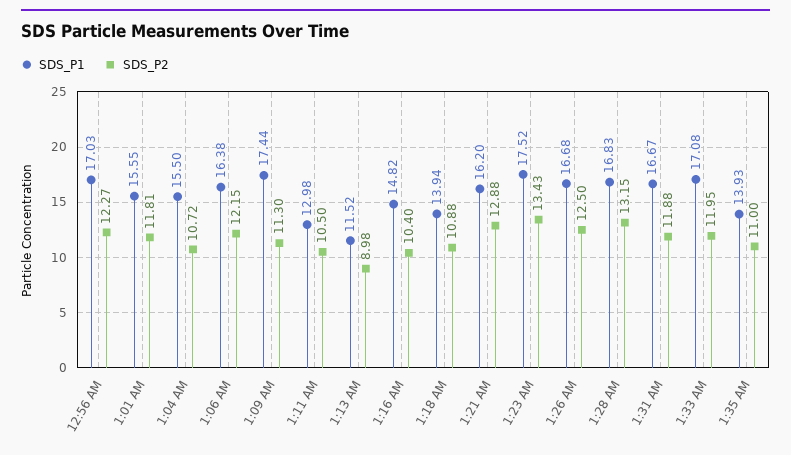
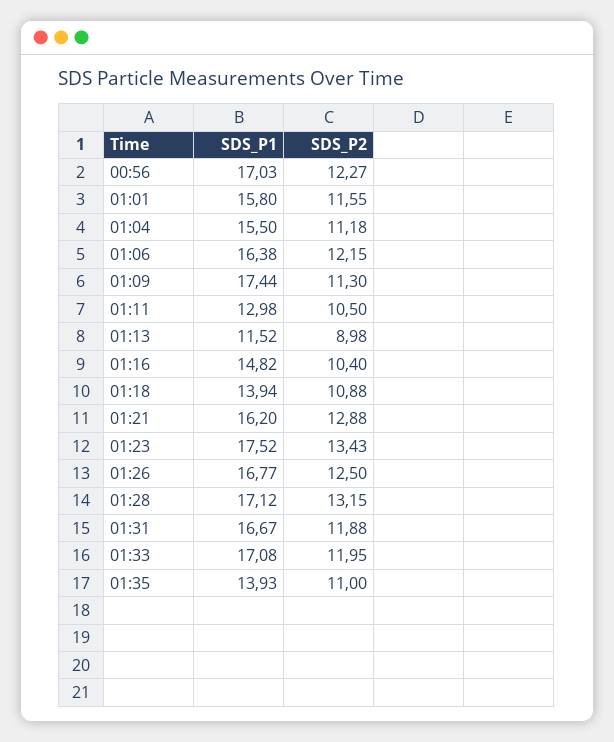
SDS_P1, 1:01 AM: 15.55 -> 15.8
SDS_P2, 1:01 AM: 11.81 -> 11.55
SDS_P2, 1:04 AM: 10.72 -> 11.18
SDS_P1, 1:26 AM: 16.68 -> 16.77
SDS_P1, 1:28 AM: 16.83 -> 17.12

